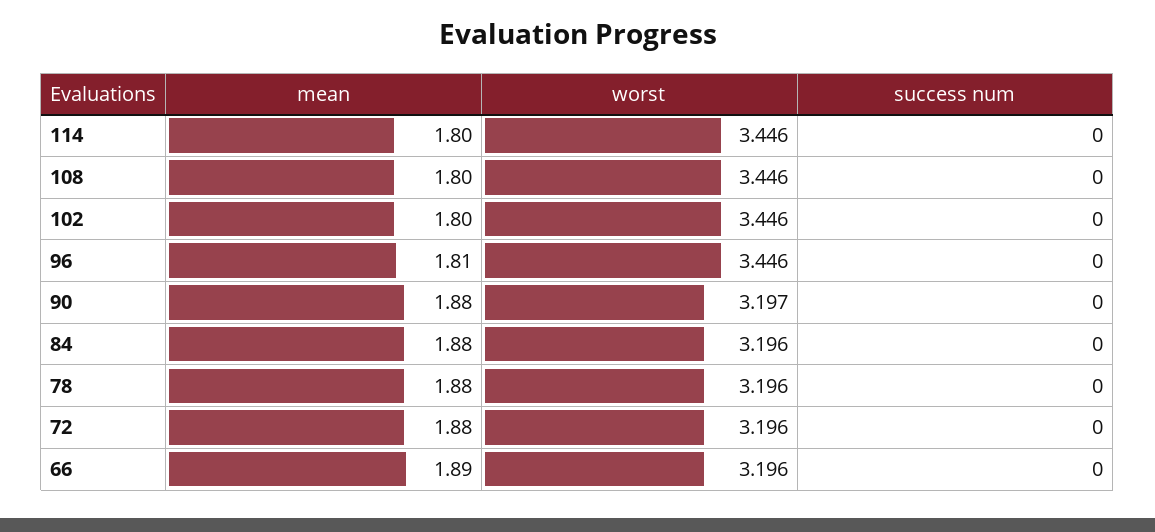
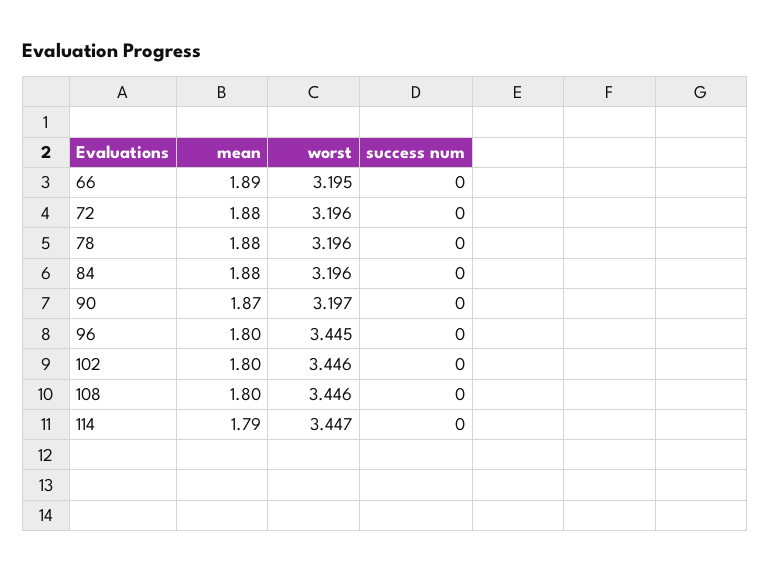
mean, 114: 1.8 -> 1.79
worst, 114: 3.446 -> 3.447
mean, 96: 1.81 -> 1.8
worst, 96: 3.446 -> 3.445
mean, 90: 1.88 -> 1.87
worst, 66: 3.196 -> 3.195

